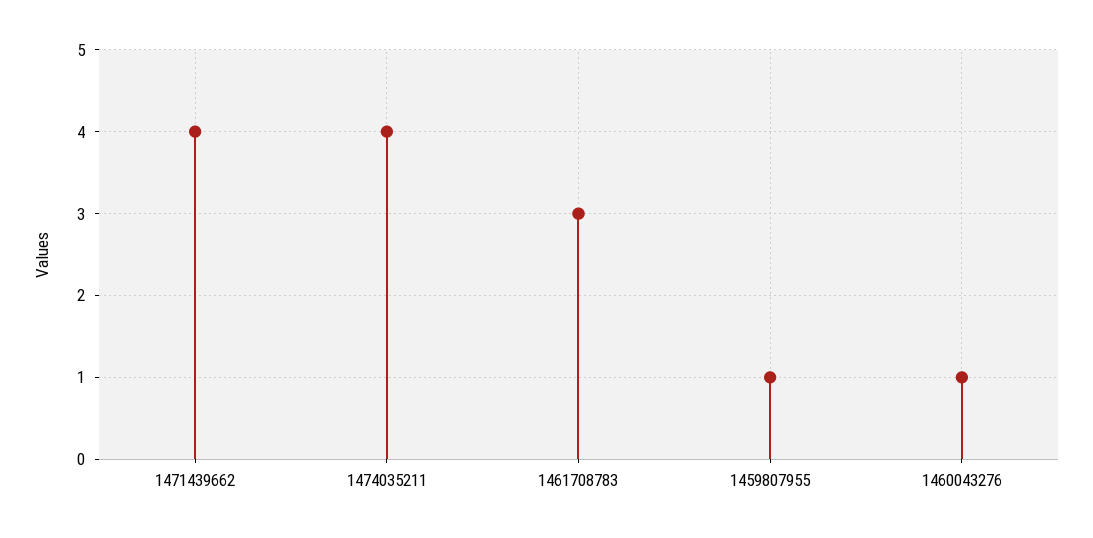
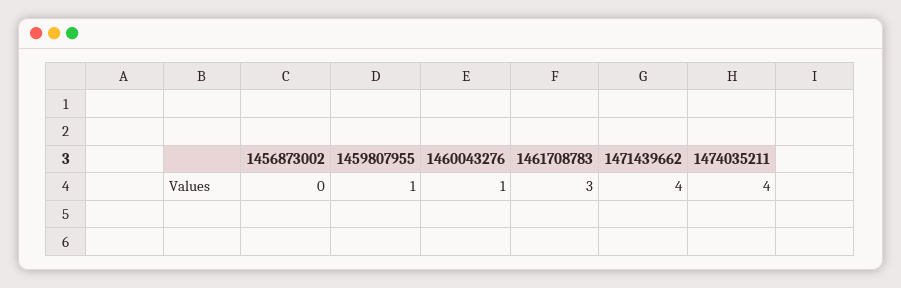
1456873002: none -> 0

